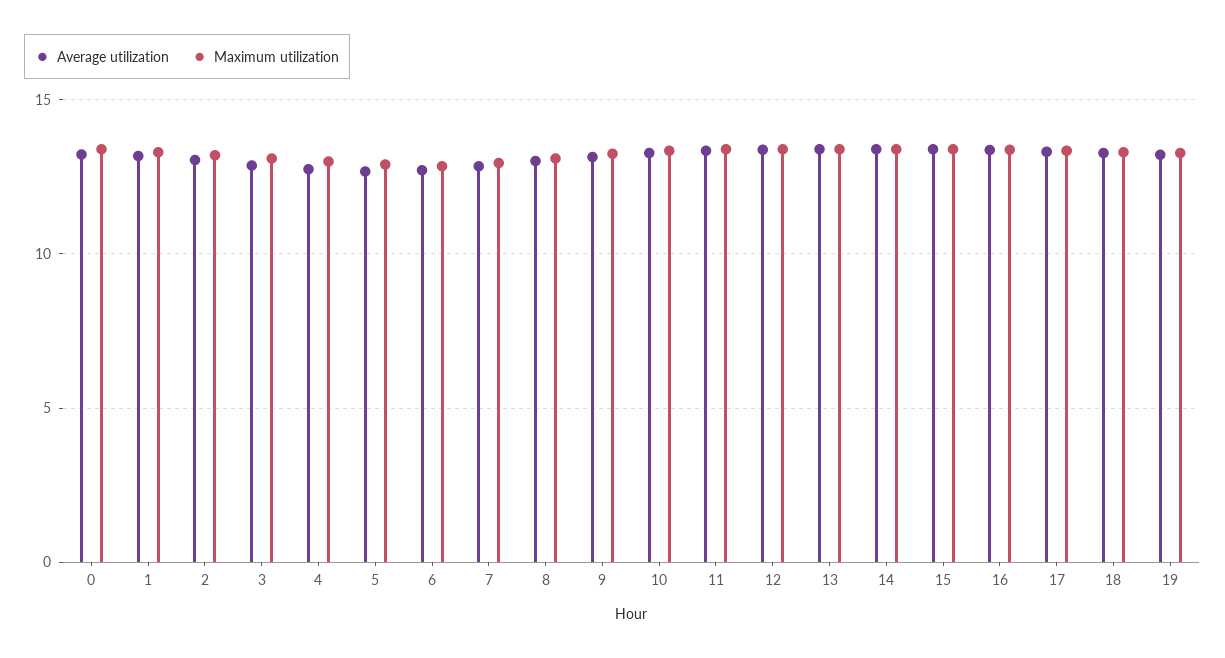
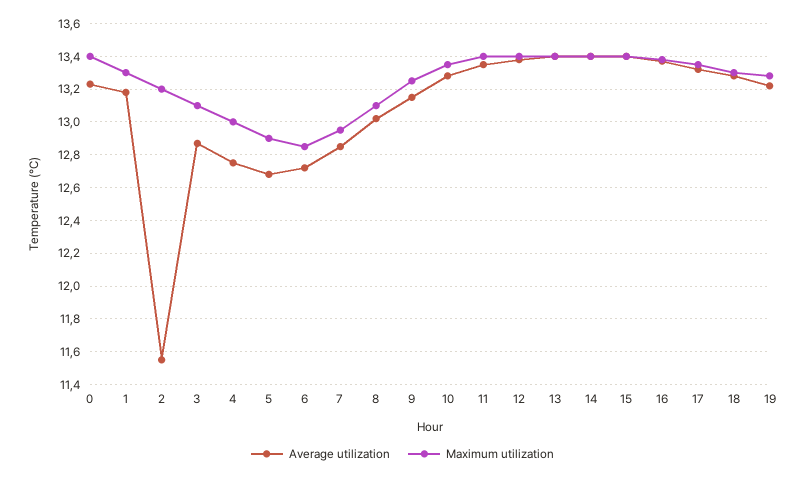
Average utilization, 2: 13 -> 11.55

